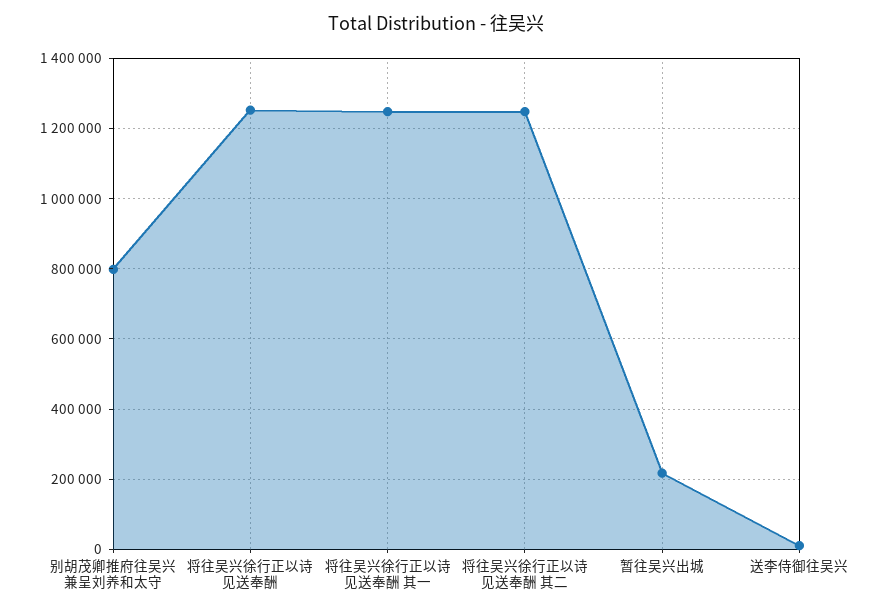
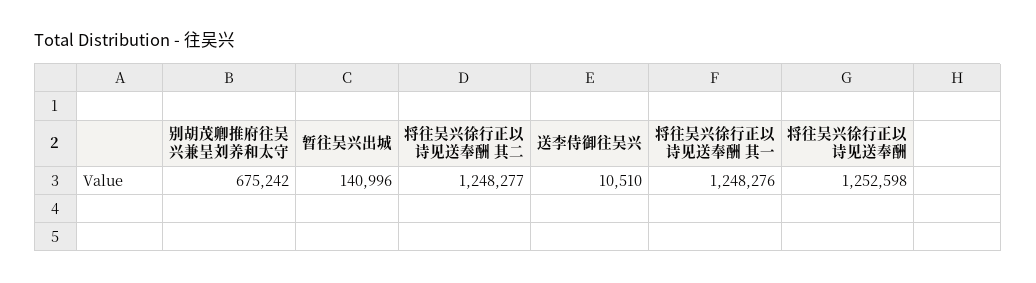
别胡茂卿推府往吴兴兼呈刘养和太守: 800000 -> 675242
暂往吴兴出城: 220000 -> 140996

